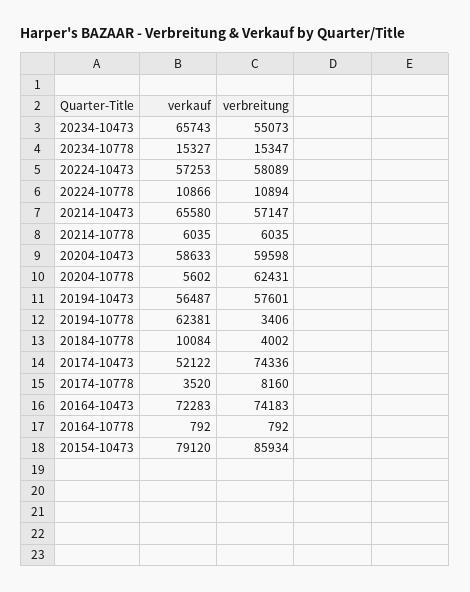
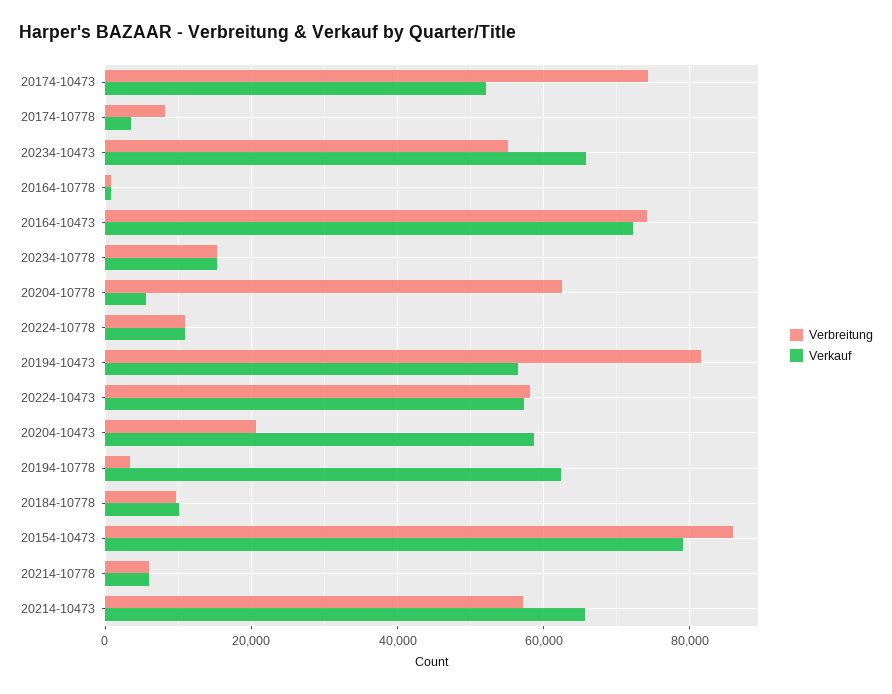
verbreitung, 20204-10473: 59598 -> 20000
verbreitung, 20194-10473: 57601 -> 82000
verbreitung, 20184-10778: 4002 -> 10000

